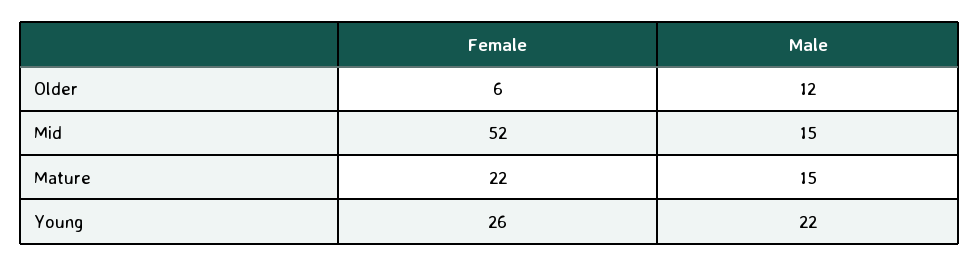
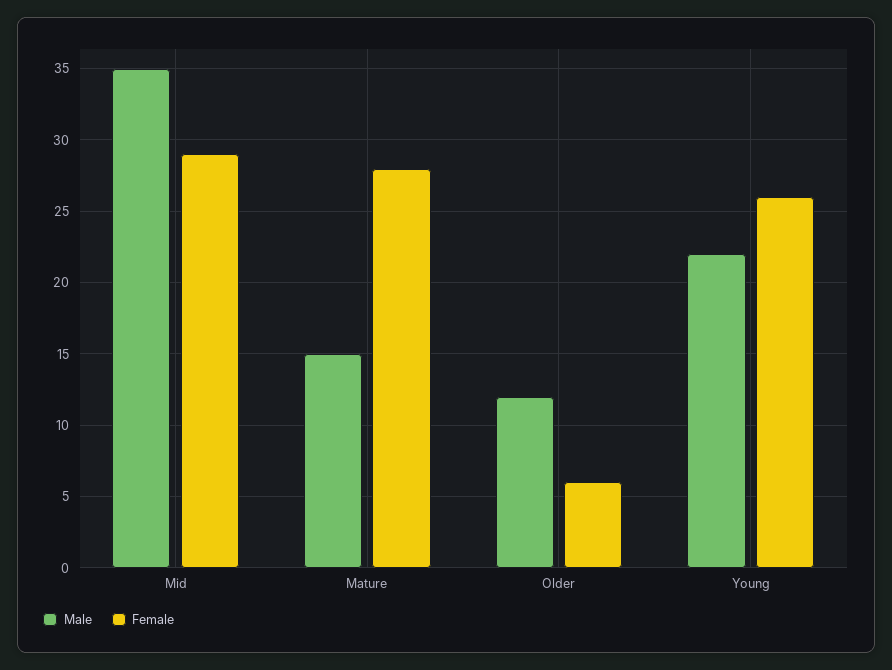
Female, Mid: 52 -> 29
Male, Mid: 15 -> 35
Female, Mature: 22 -> 28

